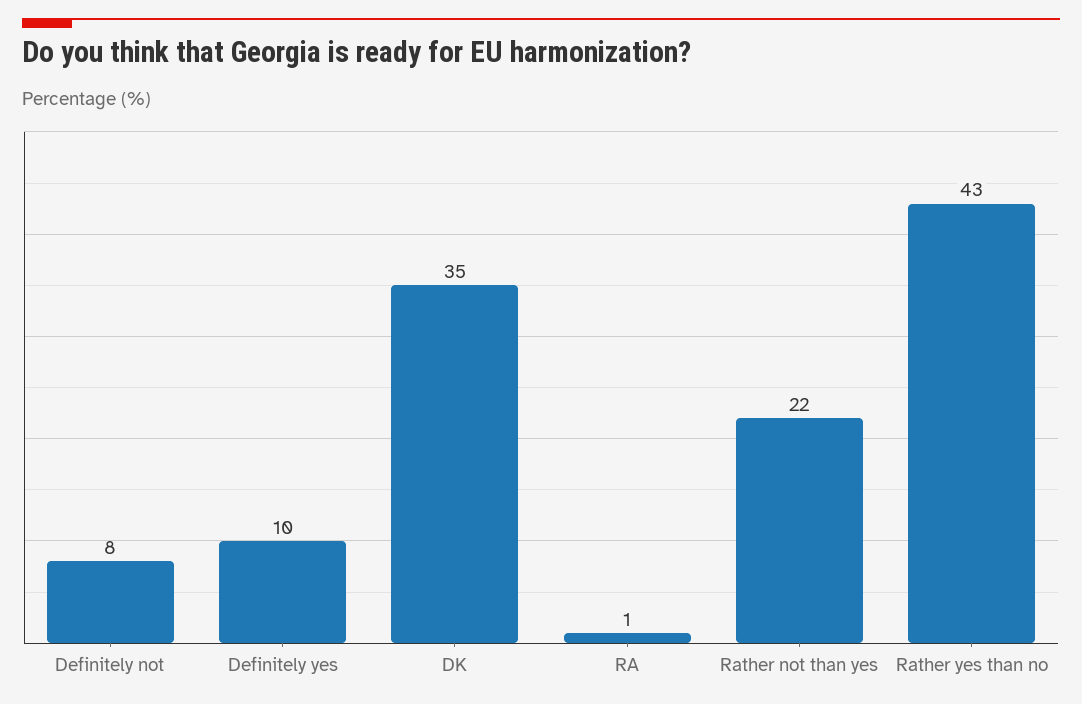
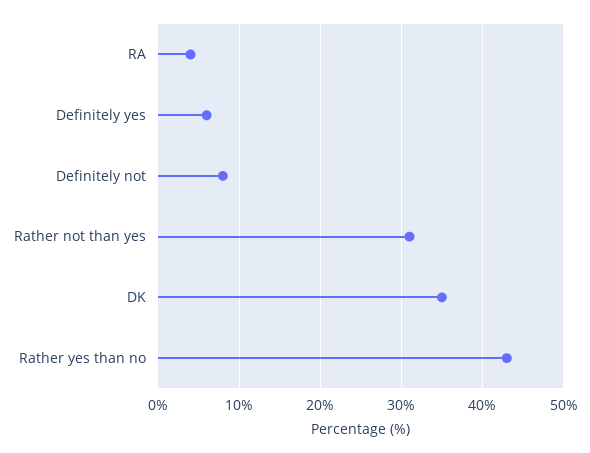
Definitely yes: 10 -> 6
RA: 1 -> 4
Rather not than yes: 22 -> 31

